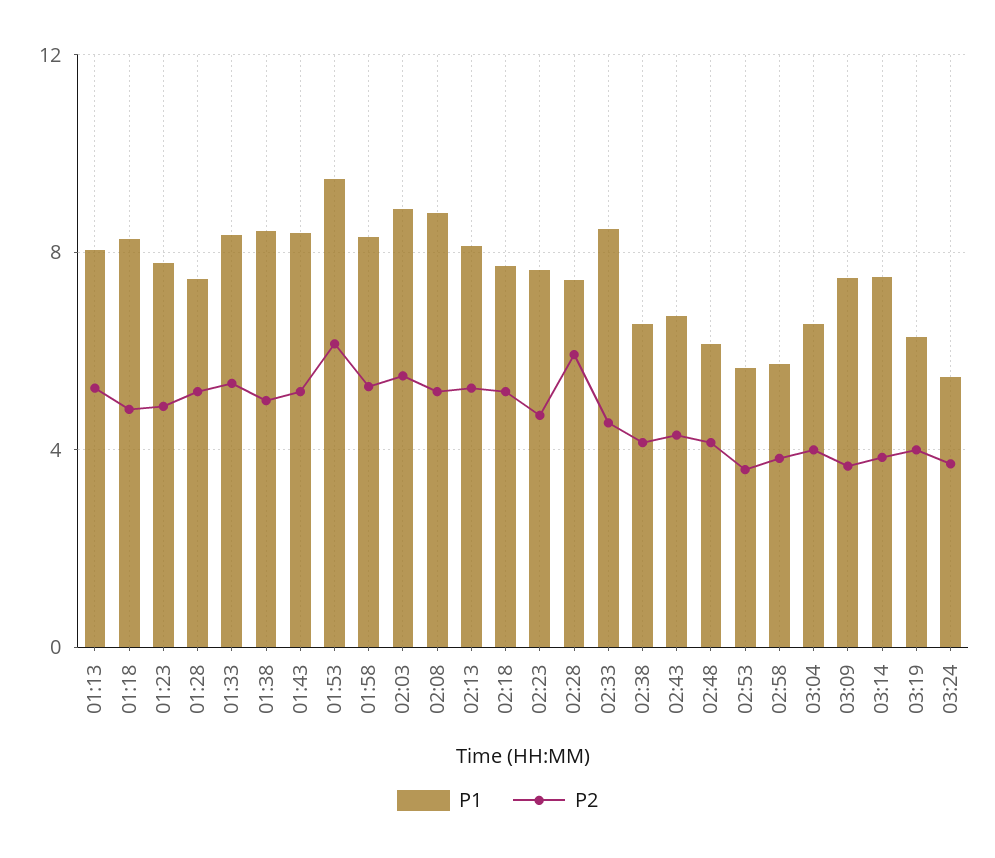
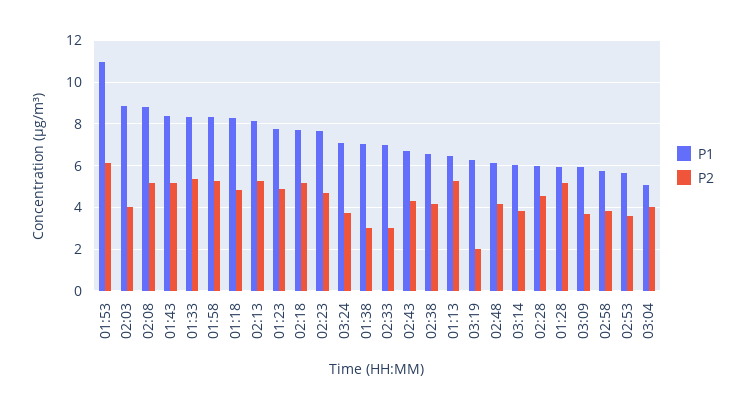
P1, 01:13: 8 -> 6.5
P1, 01:28: 7.5 -> 6
P1, 01:38: 8.5 -> 7
P2, 01:38: 5 -> 3
P1, 01:53: 9.5 -> 11
P2, 02:03: 5.5 -> 4
P1, 02:28: 7.5 -> 6
P2, 02:28: 6 -> 4.5
P1, 02:33: 8.5 -> 7
P2, 02:33: 4.5 -> 3
P1, 03:04: 6.5 -> 5
P1, 03:09: 7.5 -> 6
P1, 03:14: 7.5 -> 6
P2, 03:19: 4 -> 2
P1, 03:24: 5.5 -> 7

